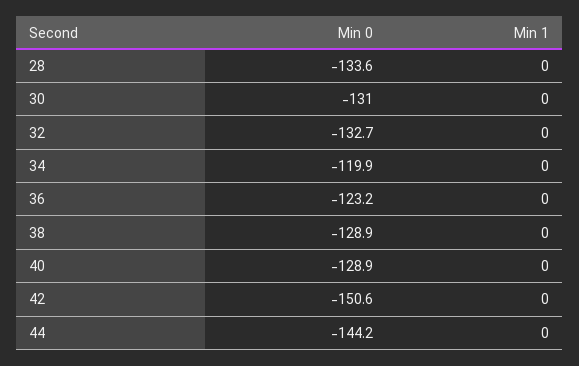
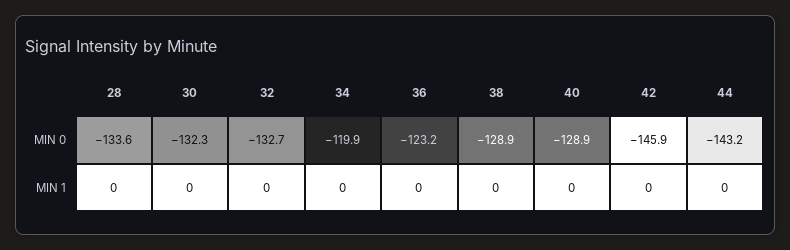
Min 0, 30: -131 -> -132.3
Min 0, 42: -150.6 -> -145.9
Min 0, 44: -144.2 -> -143.2

